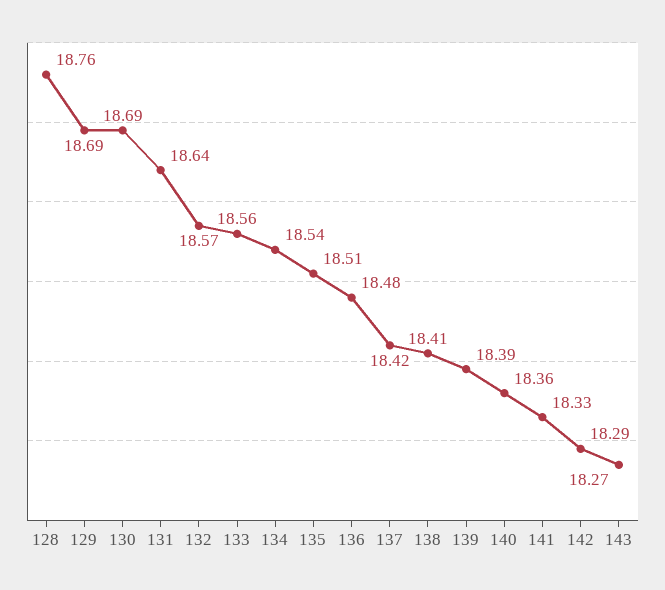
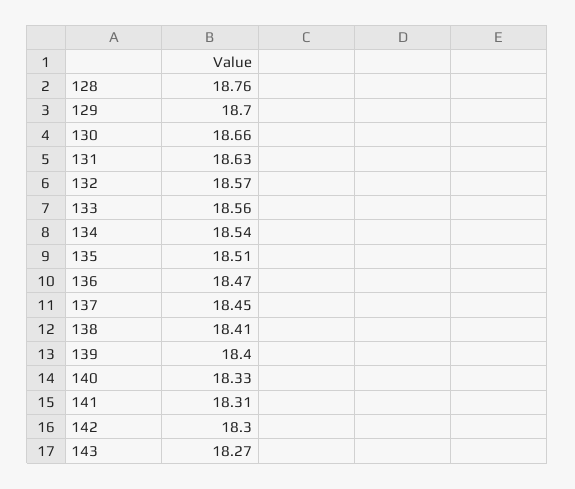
129: 18.69 -> 18.7
130: 18.69 -> 18.66
131: 18.64 -> 18.63
136: 18.48 -> 18.47
137: 18.42 -> 18.45
139: 18.39 -> 18.4
140: 18.36 -> 18.33
141: 18.33 -> 18.31
142: 18.29 -> 18.3

